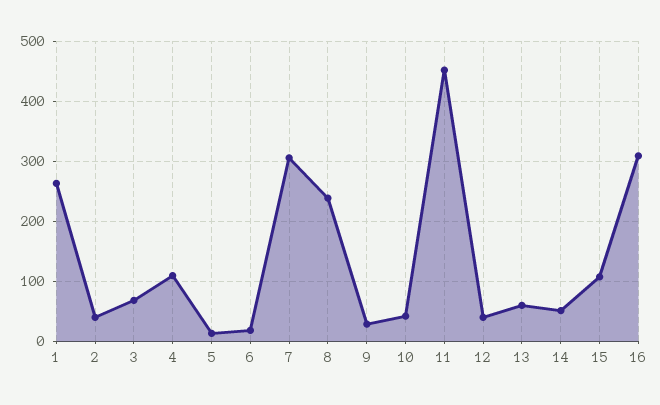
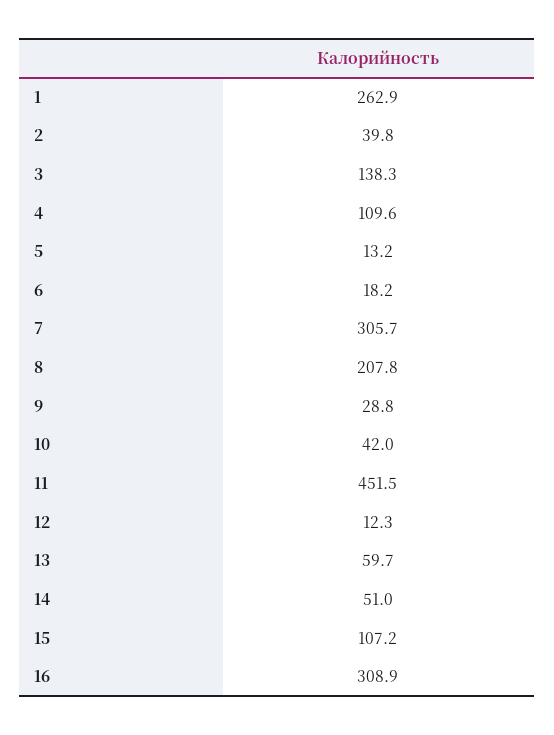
3: 70 -> 138.3
8: 240 -> 207.8
12: 40 -> 12.3

